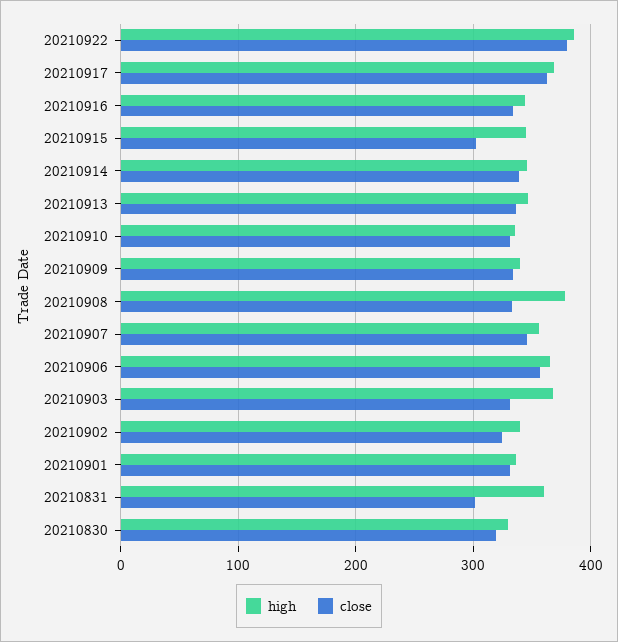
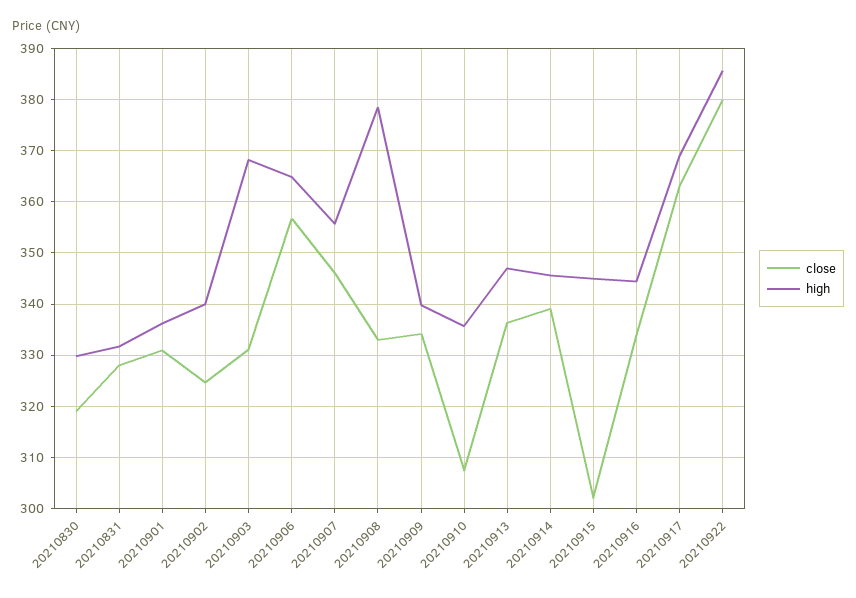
close, 20210910: 330 -> 308
high, 20210831: 360 -> 332
close, 20210831: 300 -> 328

